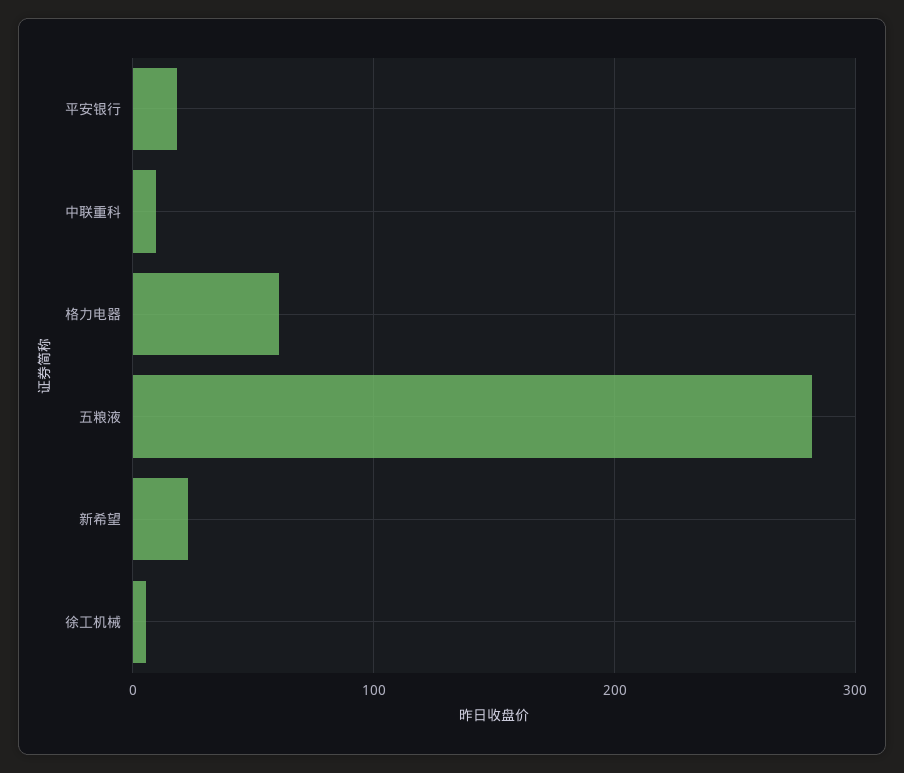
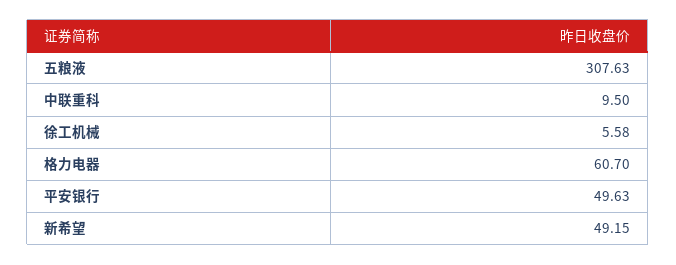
平安银行: 20 -> 49.63
五粮液: 280 -> 307.63
新希望: 20 -> 49.15

